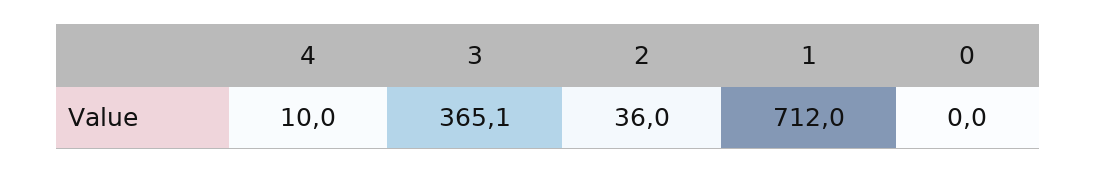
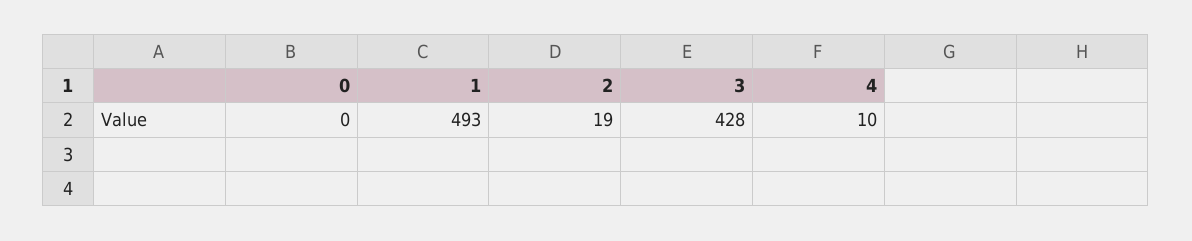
3: 365.1 -> 428
2: 36 -> 19
1: 712 -> 493

